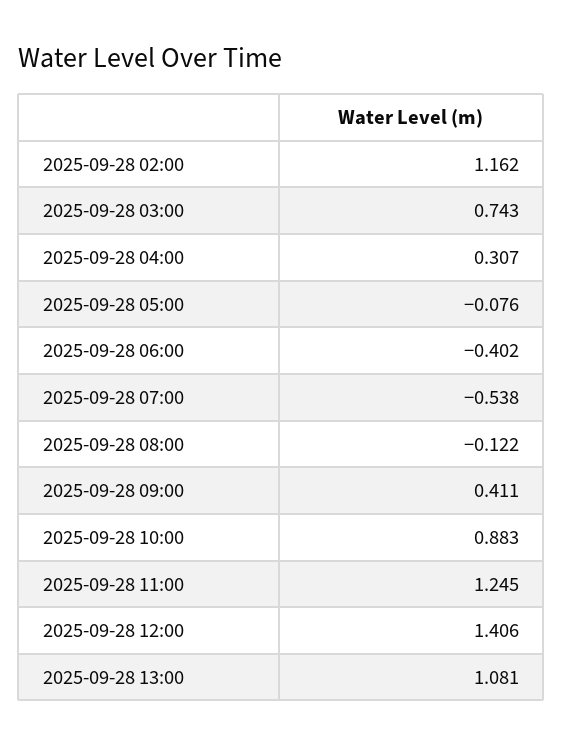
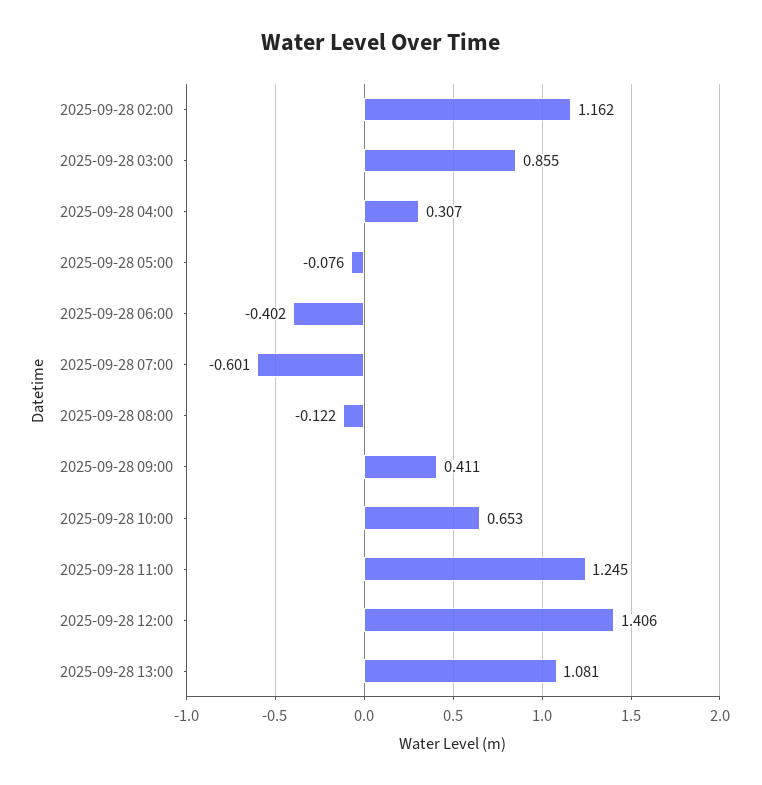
2025-09-28 03:00: 0.743 -> 0.855
2025-09-28 07:00: -0.538 -> -0.601
2025-09-28 10:00: 0.883 -> 0.653

